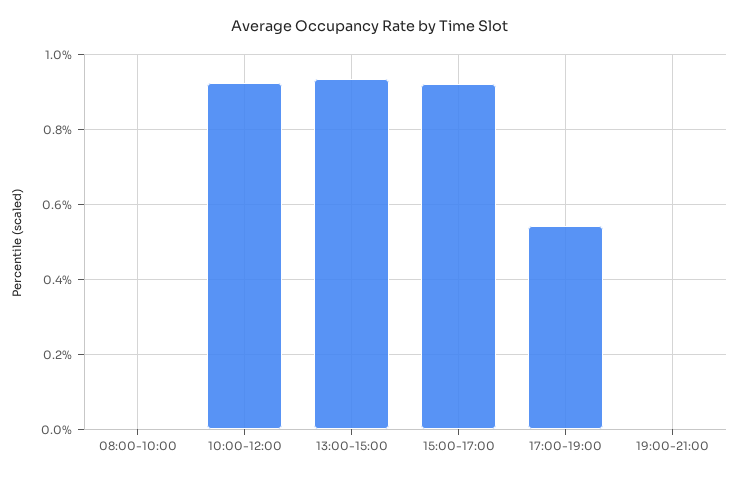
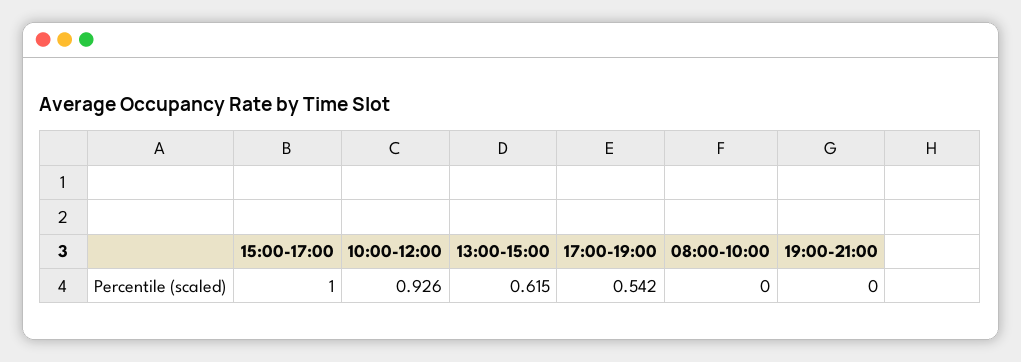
13:00-15:00: 0.94 -> 0.615
15:00-17:00: 0.92 -> 1

